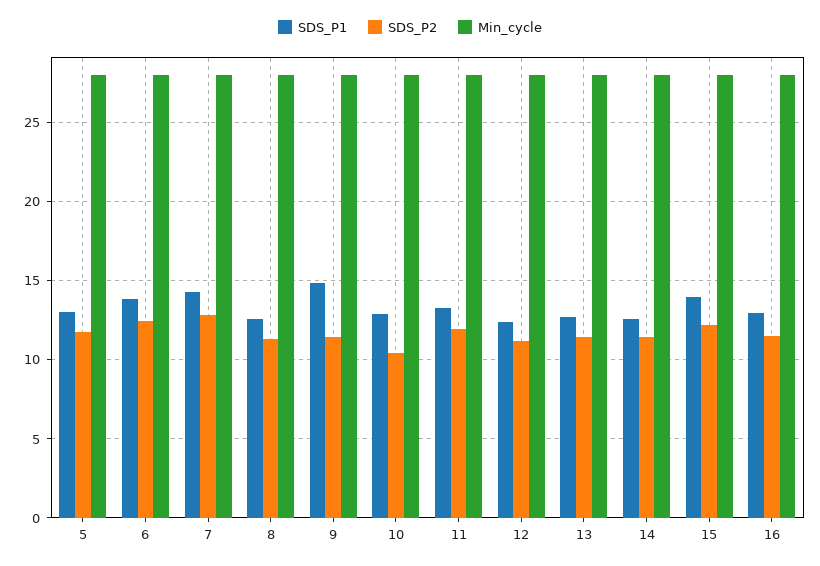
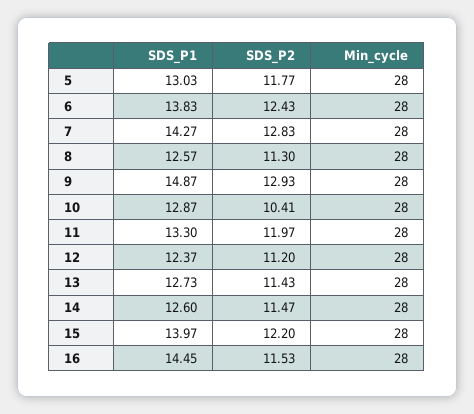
SDS_P2, 9: 11.5 -> 12.93
SDS_P1, 16: 13 -> 14.45

